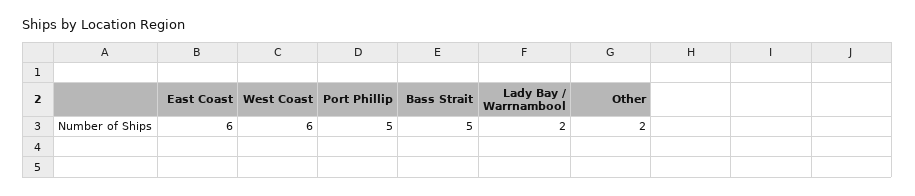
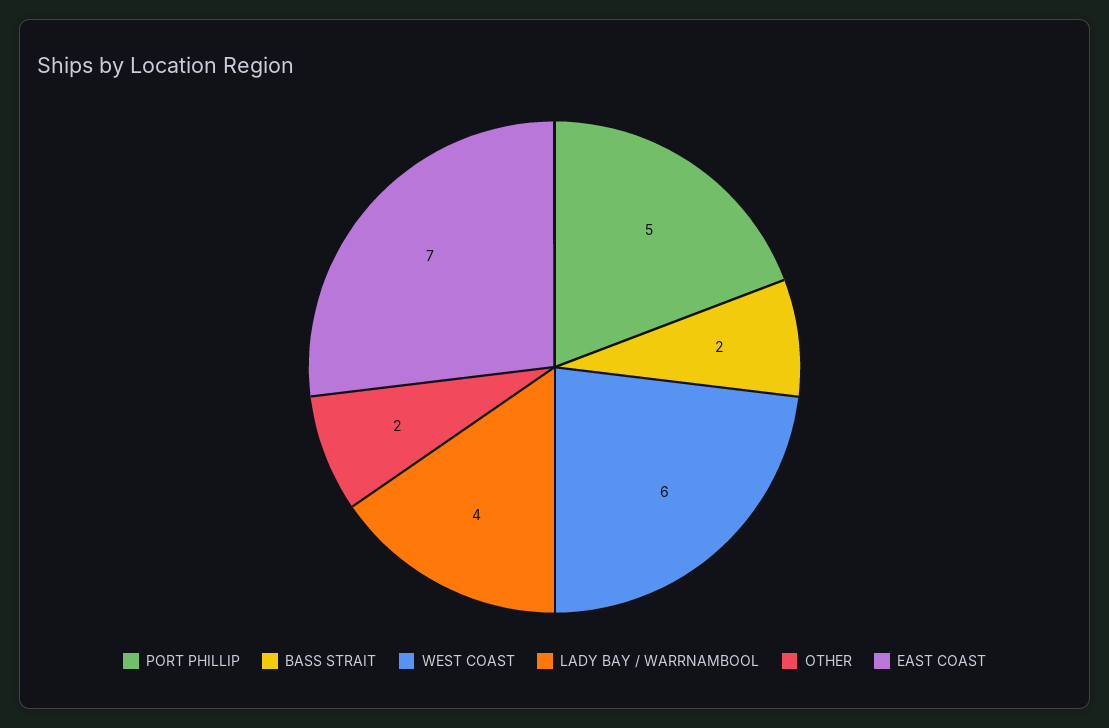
East Coast: 6 -> 7
Bass Strait: 5 -> 2
Lady Bay / Warrnambool: 2 -> 4

